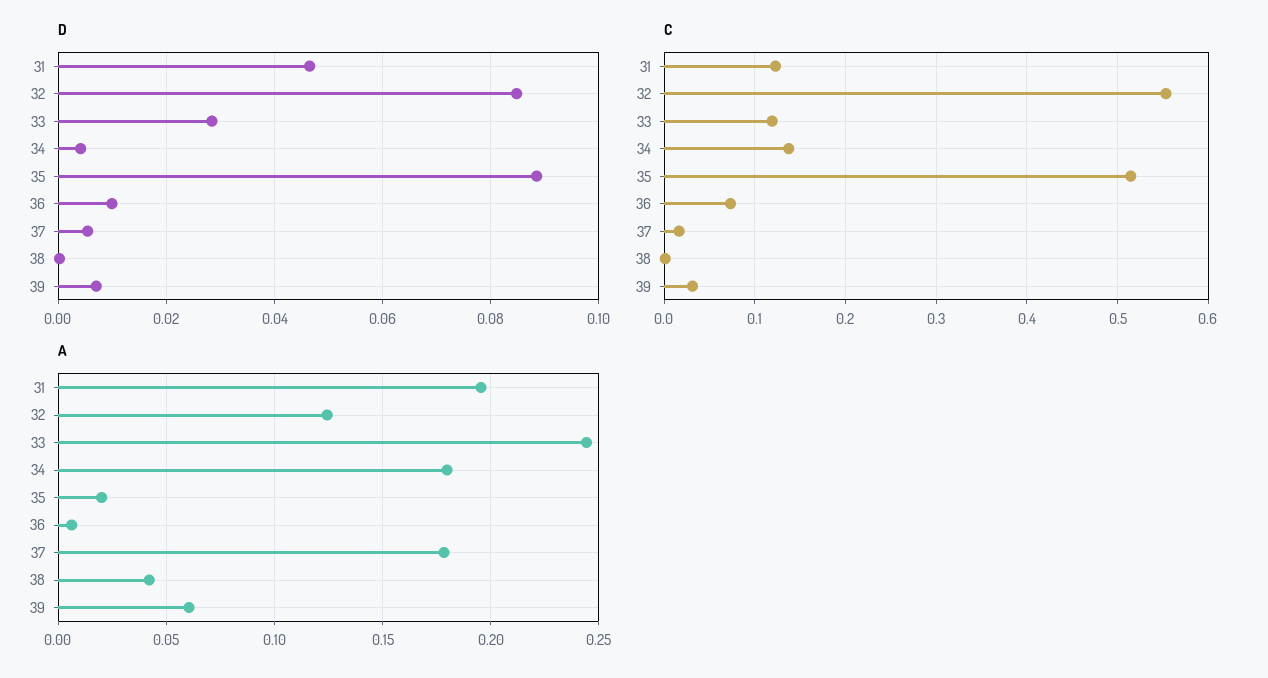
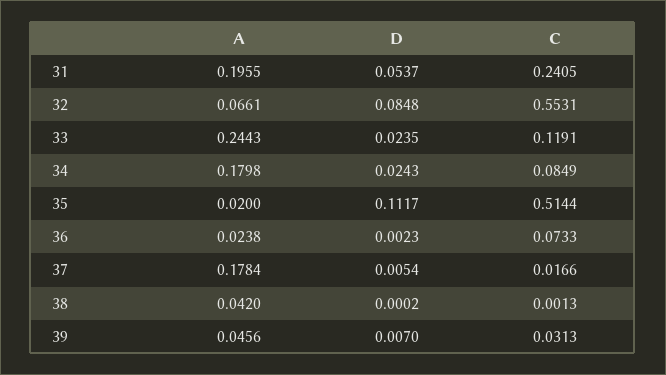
D, 31: 0.046 -> 0.0537
D, 33: 0.028 -> 0.0235
D, 34: 0.004 -> 0.0243
D, 35: 0.088 -> 0.1117
D, 36: 0.01 -> 0.0023
C, 31: 0.12 -> 0.2405
C, 34: 0.14 -> 0.0849
A, 32: 0.125 -> 0.0661
A, 36: 0.005 -> 0.0238
A, 39: 0.06 -> 0.0456

